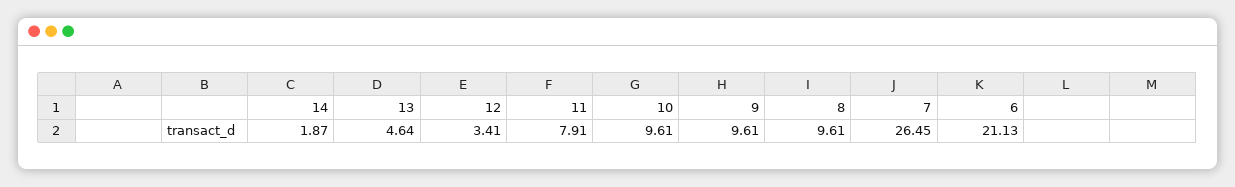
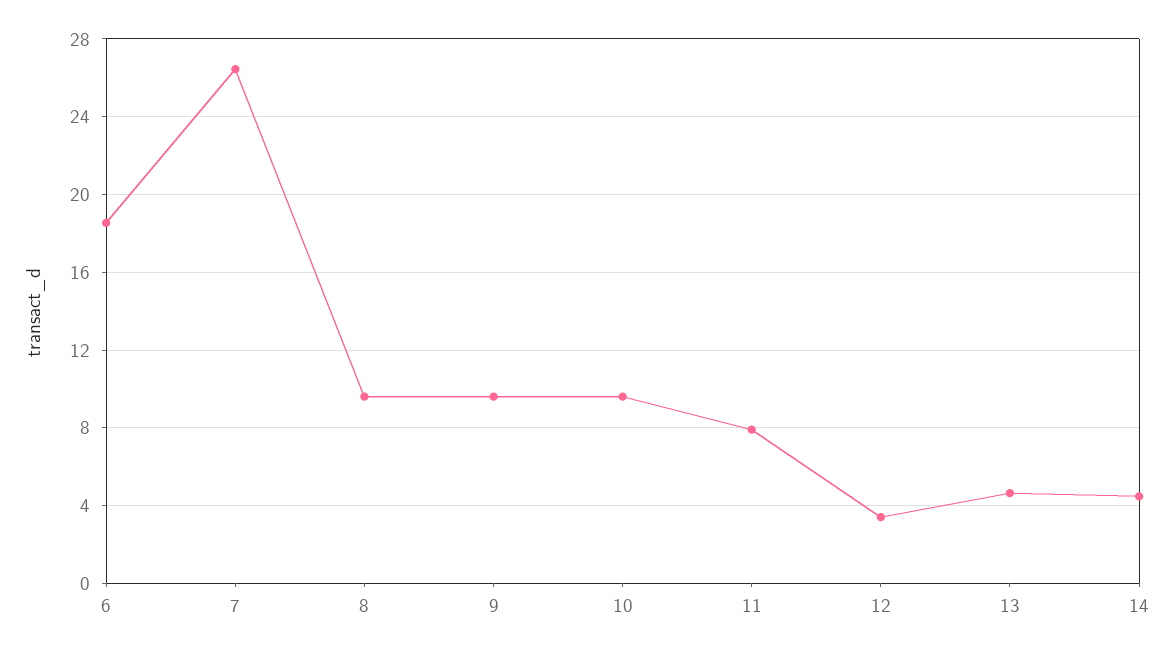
14: 1.87 -> 4.5
6: 21.13 -> 18.5

